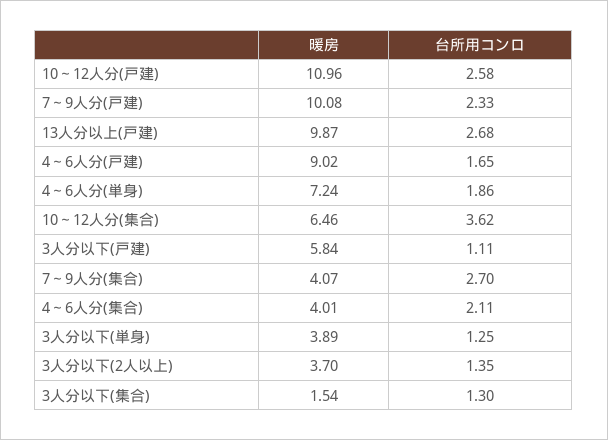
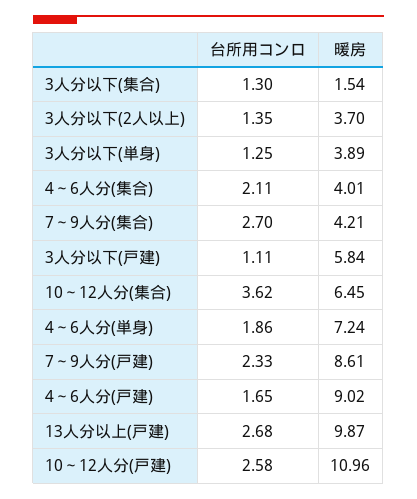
暖房, 7～9人分(戸建): 10.08 -> 8.61
暖房, 10～12人分(集合): 6.46 -> 6.45
暖房, 7～9人分(集合): 4.07 -> 4.21

